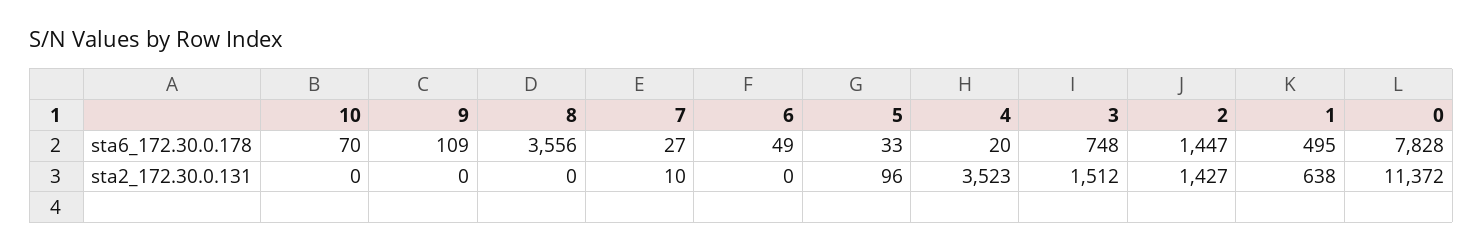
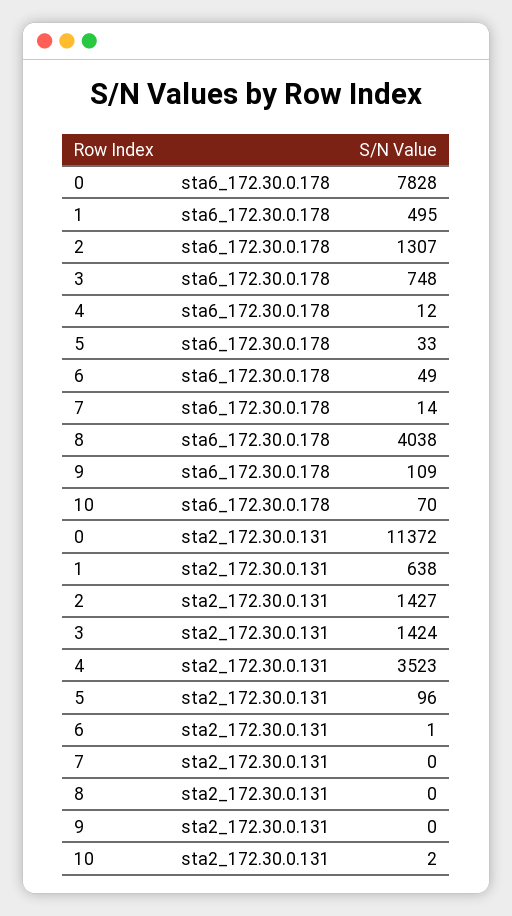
8, sta6_172.30.0.178: 3556 -> 4038
7, sta6_172.30.0.178: 27 -> 14
4, sta6_172.30.0.178: 20 -> 12
2, sta6_172.30.0.178: 1447 -> 1307
10, sta2_172.30.0.131: 0 -> 2
7, sta2_172.30.0.131: 10 -> 0
6, sta2_172.30.0.131: 0 -> 1
3, sta2_172.30.0.131: 1512 -> 1424

